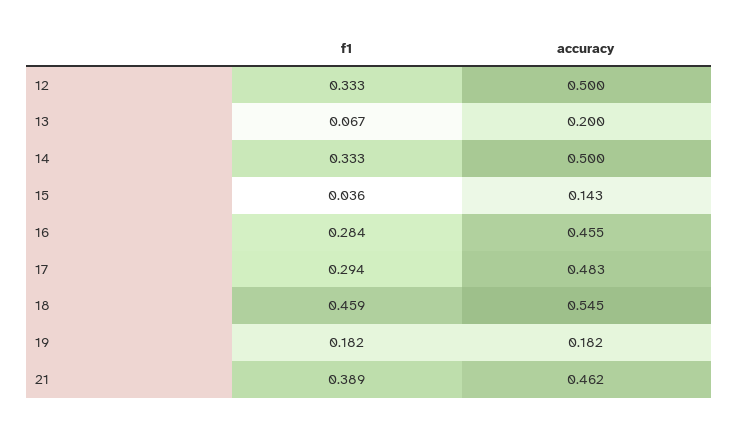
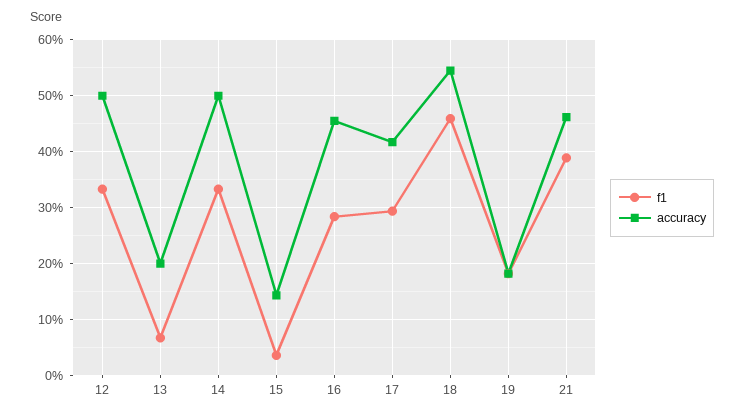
accuracy, 17: 0.483 -> 0.42

